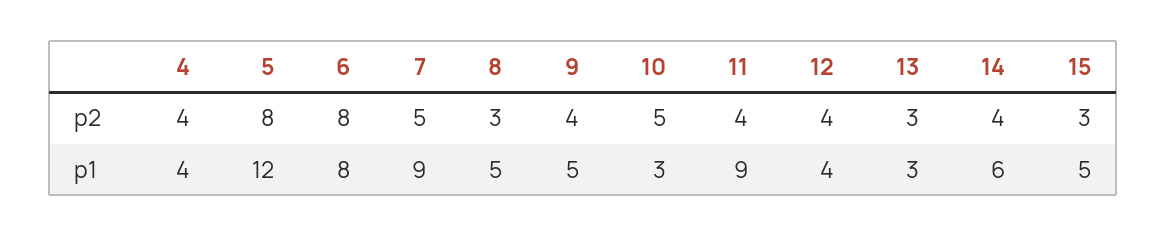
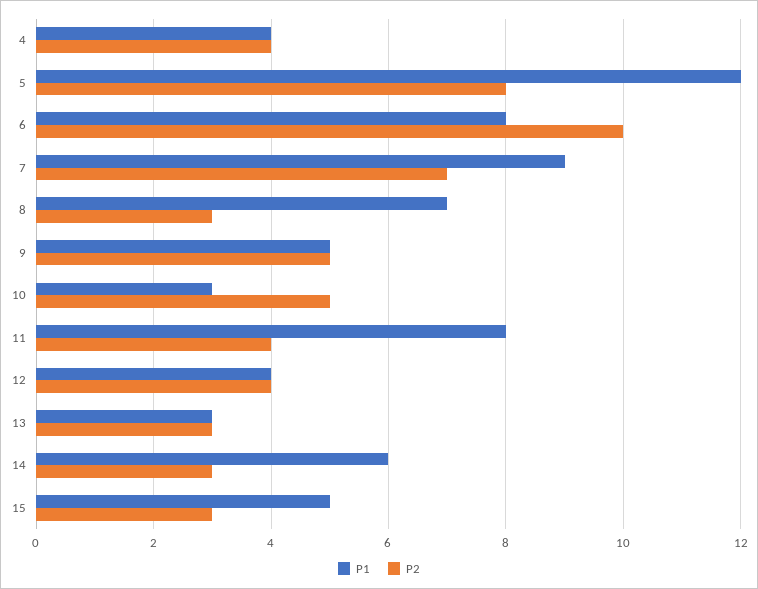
p2, 6: 8 -> 10
p2, 7: 5 -> 7
p2, 9: 4 -> 5
p2, 14: 4 -> 3
p1, 8: 5 -> 7
p1, 11: 9 -> 8

